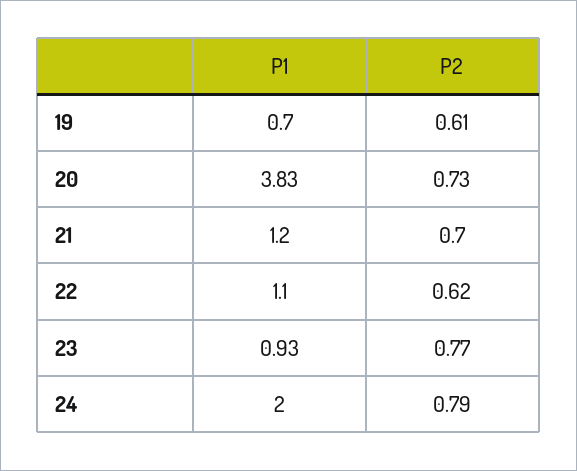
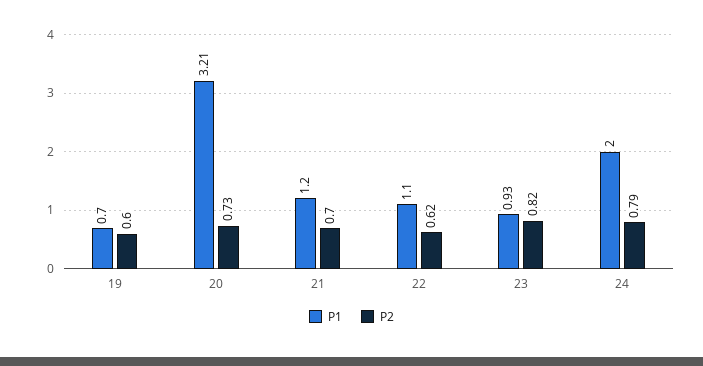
P2, 19: 0.61 -> 0.6
P1, 20: 3.83 -> 3.21
P2, 23: 0.77 -> 0.82

